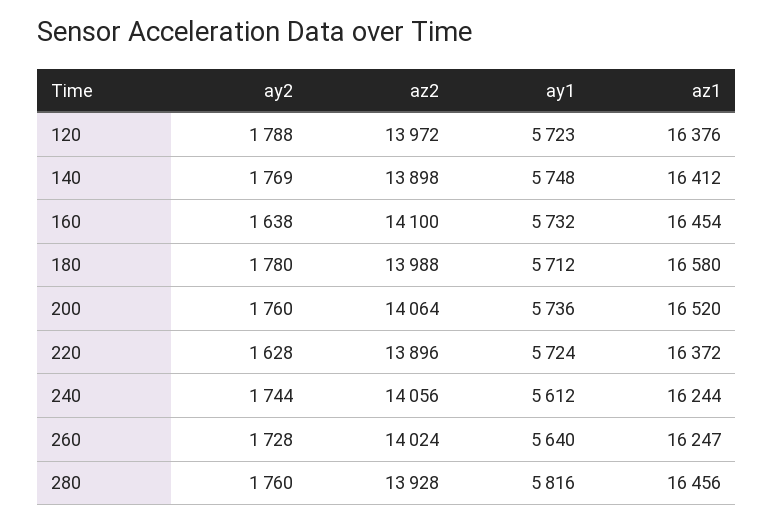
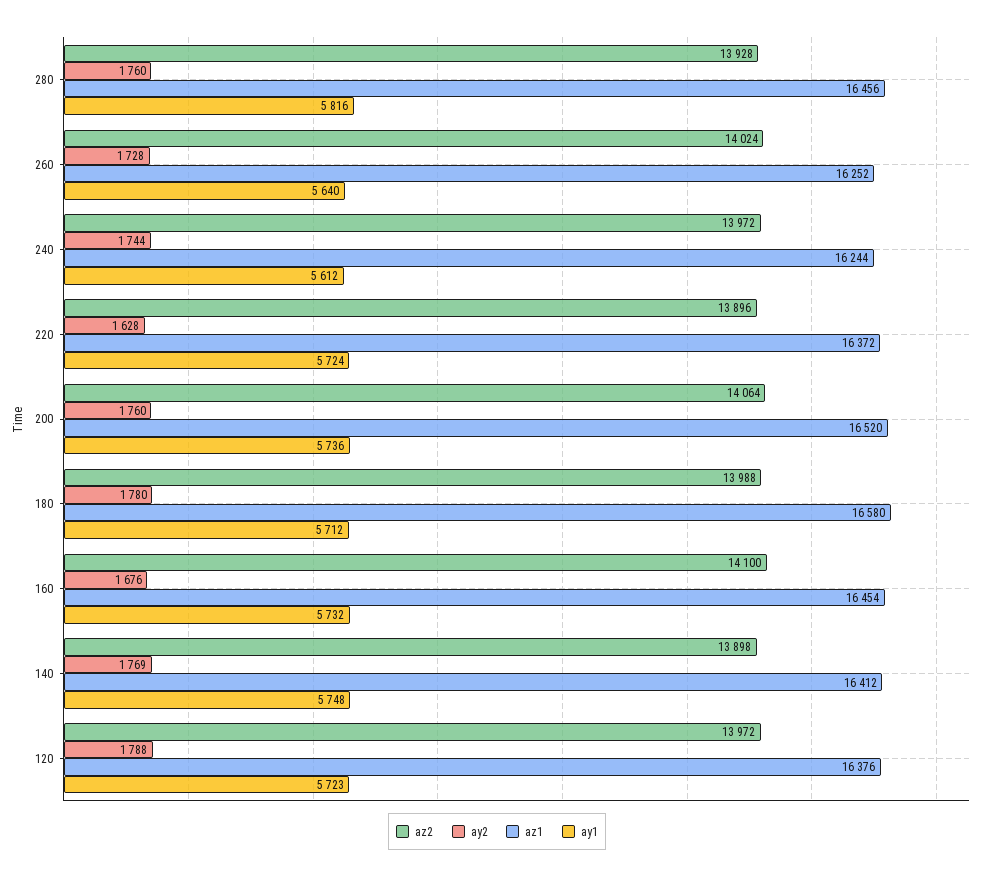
ay2, 160: 1638 -> 1676
az2, 240: 14056 -> 13972
az1, 260: 16247 -> 16252

